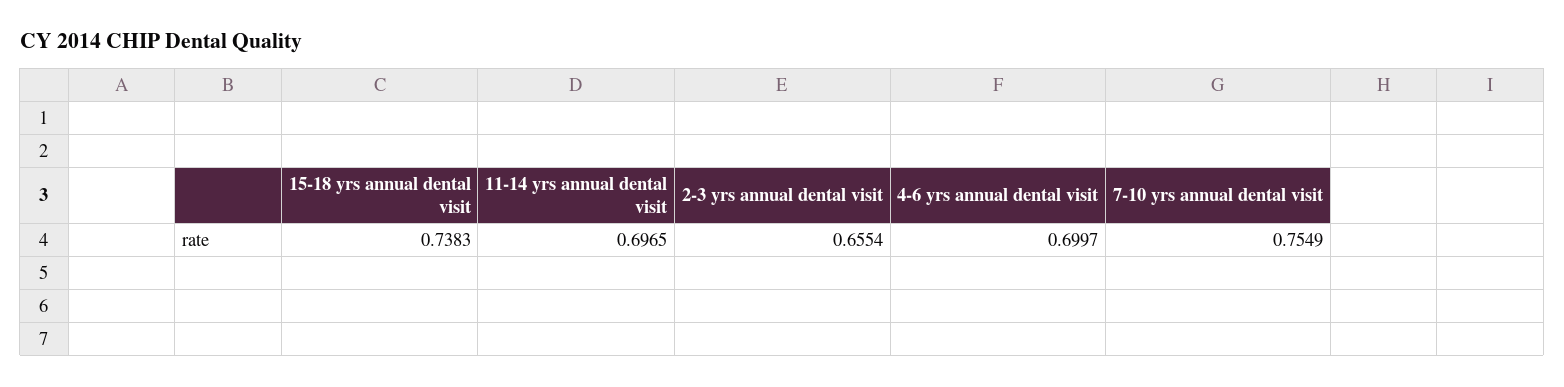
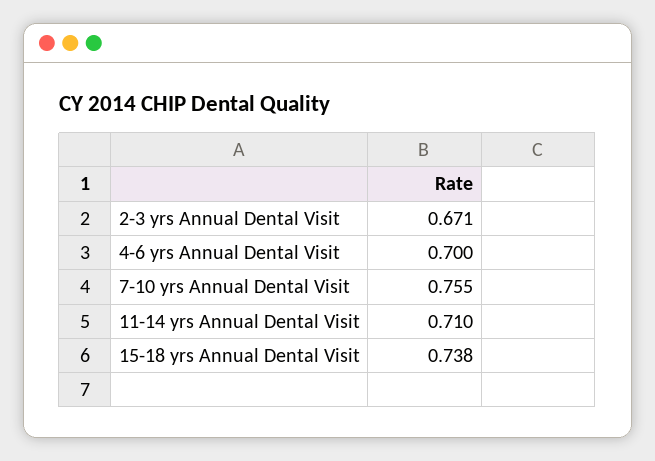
11-14 yrs annual dental visit: 0.6965 -> 0.71
2-3 yrs annual dental visit: 0.6554 -> 0.671

